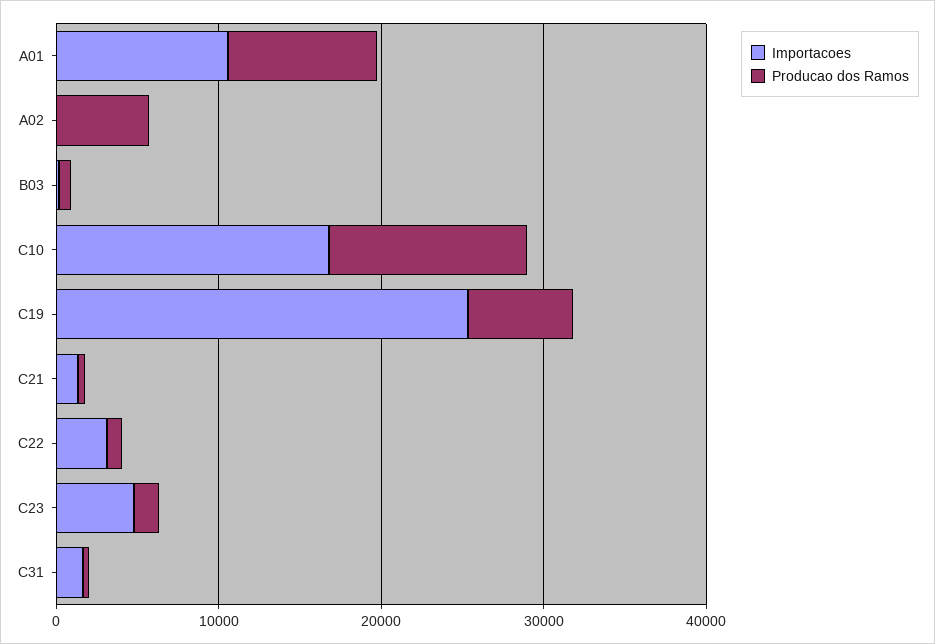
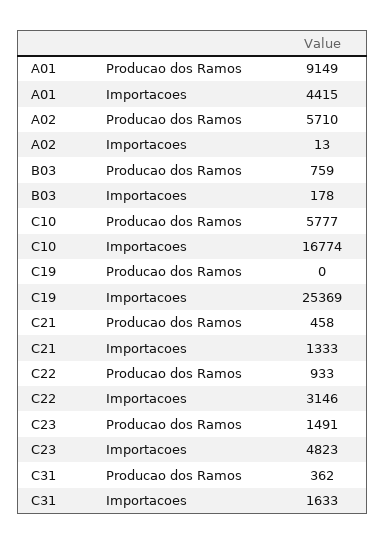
Importacoes, A01: 10000 -> 4415
Producao dos Ramos, C10: 12000 -> 5777
Producao dos Ramos, C19: 6000 -> 0

